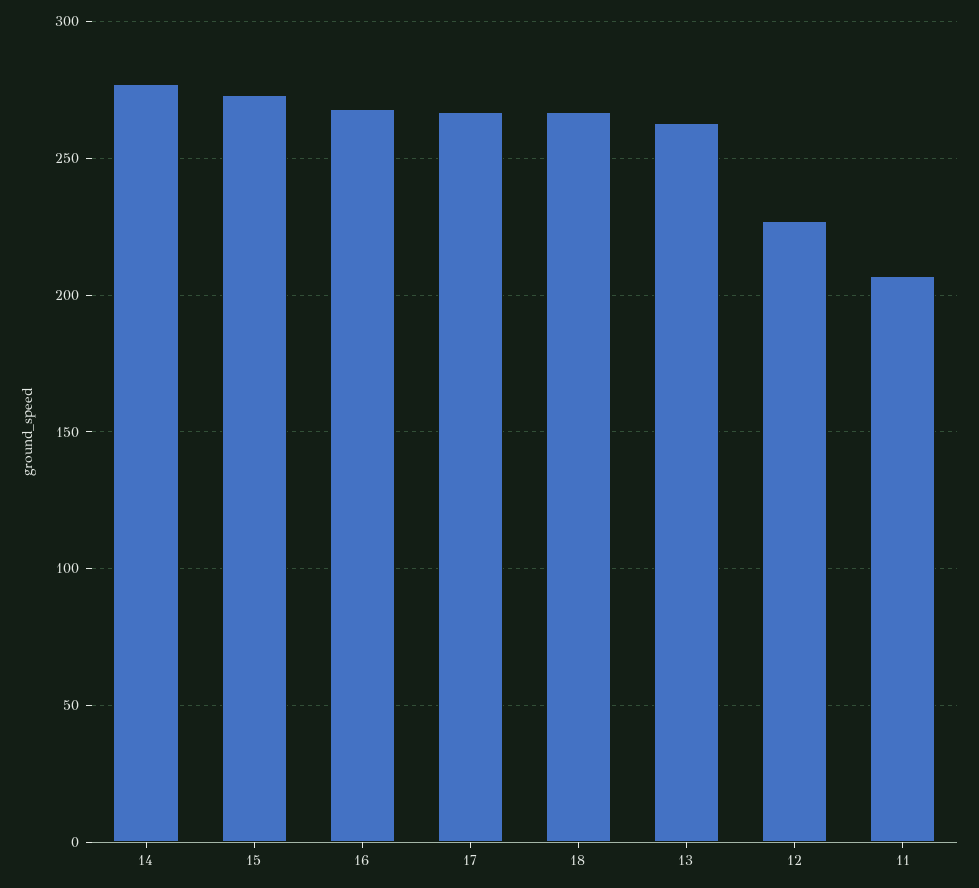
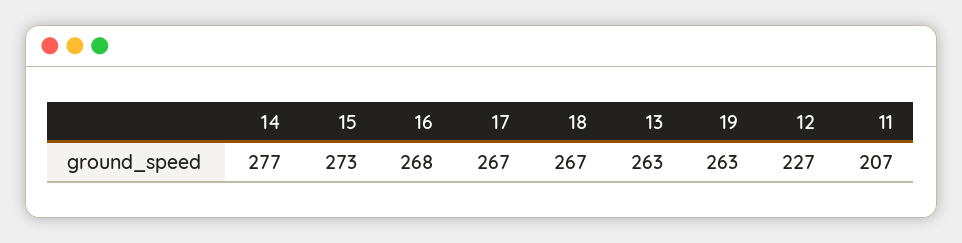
19: none -> 263

